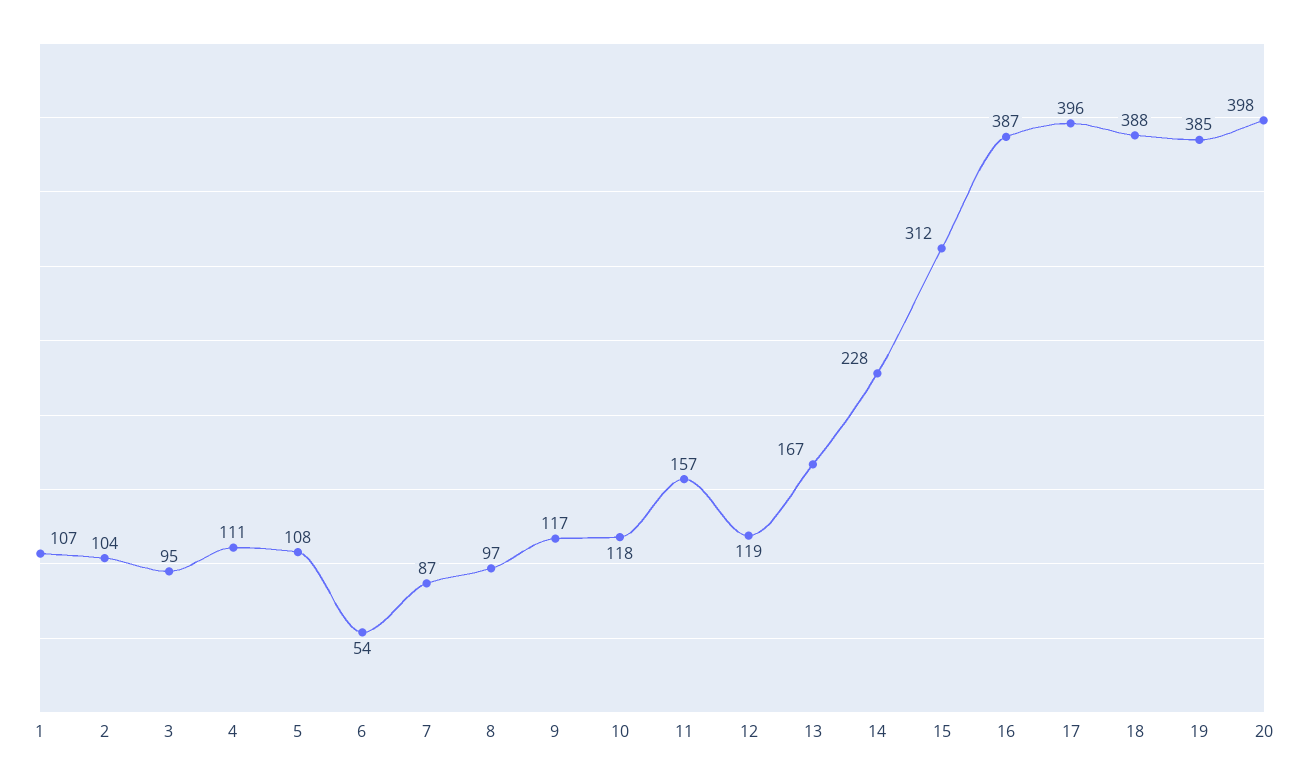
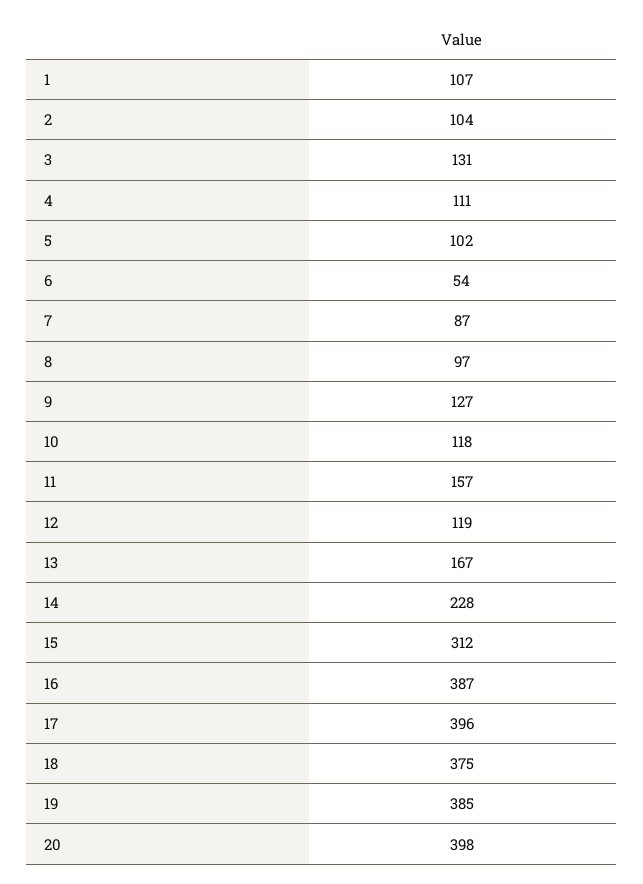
3: 95 -> 131
5: 108 -> 102
9: 117 -> 127
18: 388 -> 375

